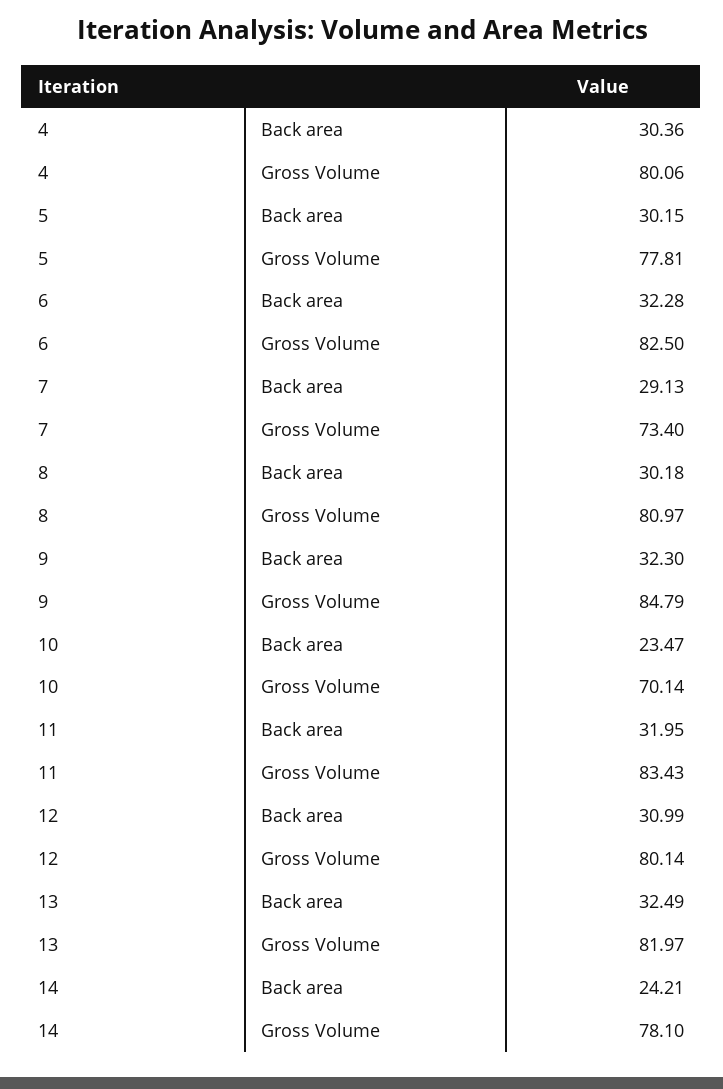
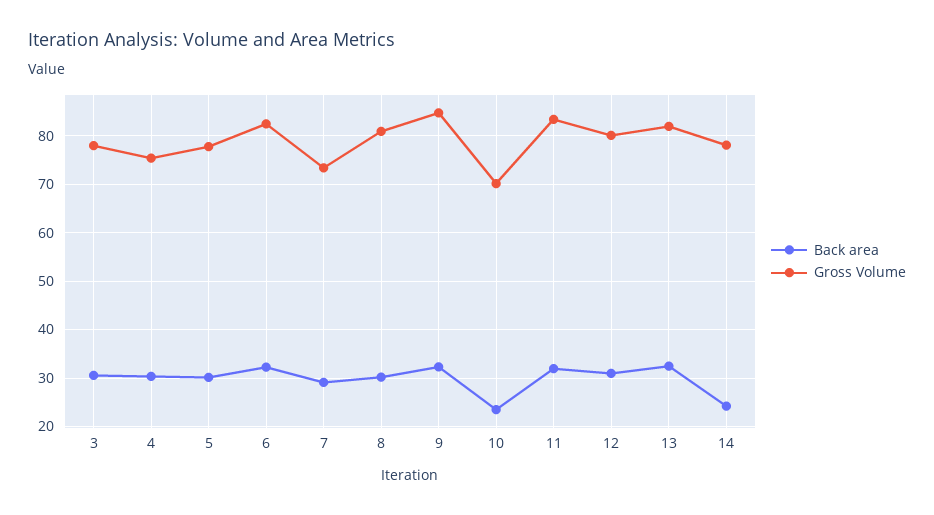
Gross Volume, 4: 80.06 -> 76
Back area, 3: none -> 30
Gross Volume, 3: none -> 78

